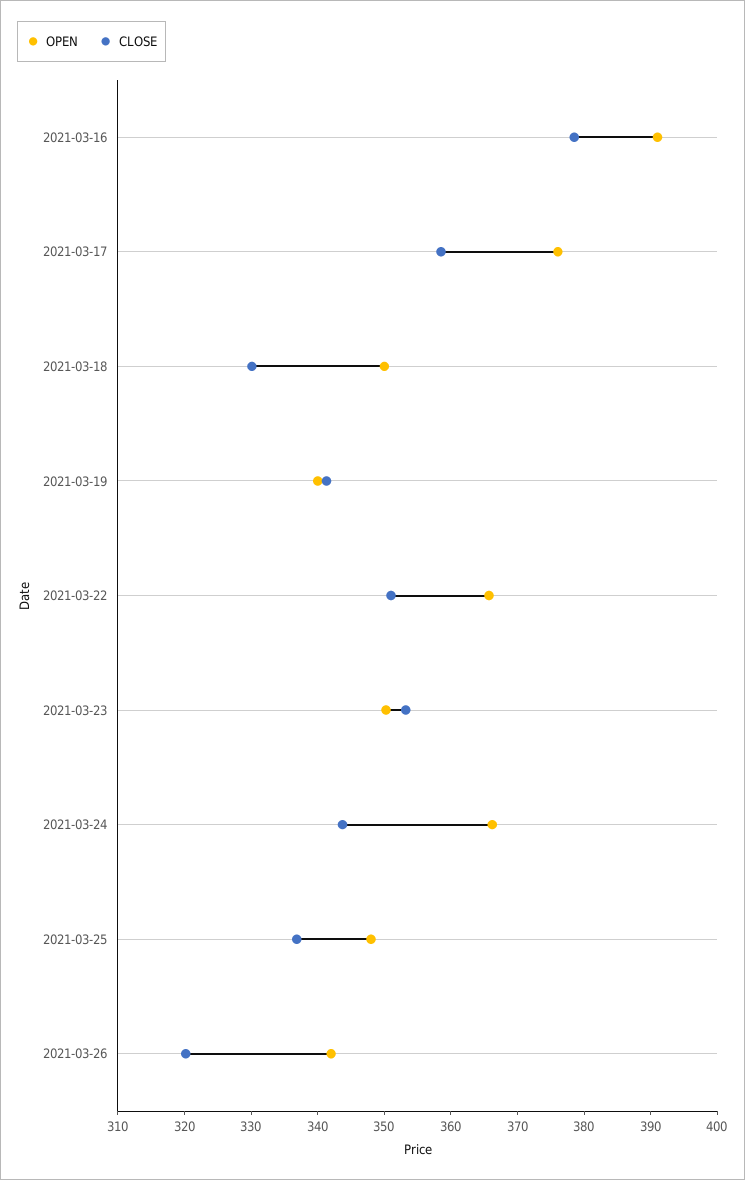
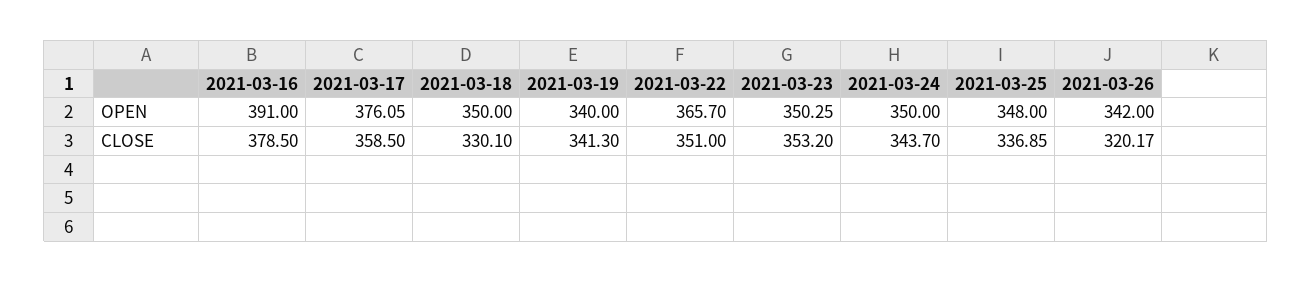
OPEN, 2021-03-24: 366 -> 350

